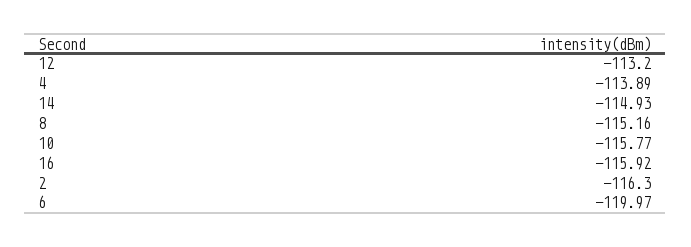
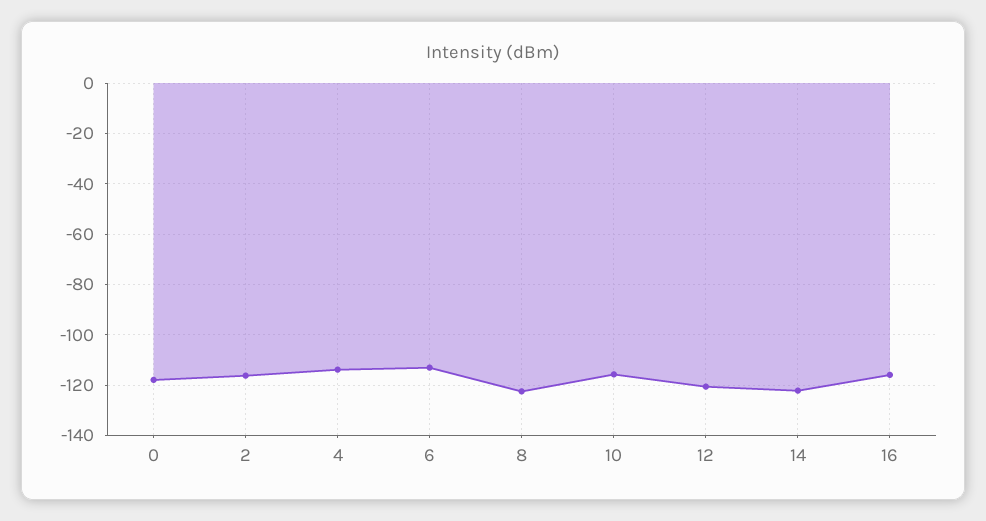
12: -113.2 -> -120
14: -114.93 -> -122.5
8: -115.16 -> -122.5
6: -119.97 -> -112.5
0: none -> -117.5

